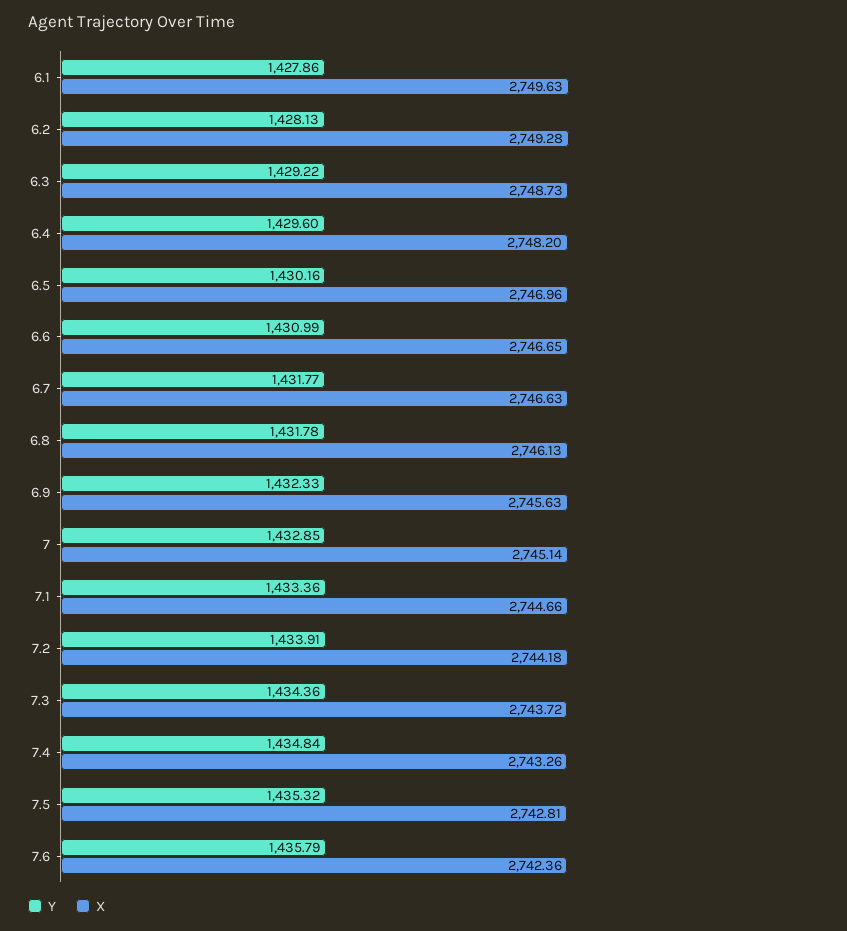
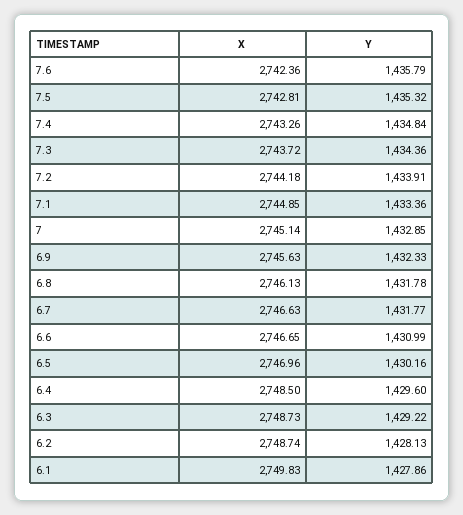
X, 6.1: 2749.63 -> 2749.83
X, 6.2: 2749.28 -> 2748.74
X, 6.4: 2748.2 -> 2748.5
X, 7.1: 2744.66 -> 2744.85

